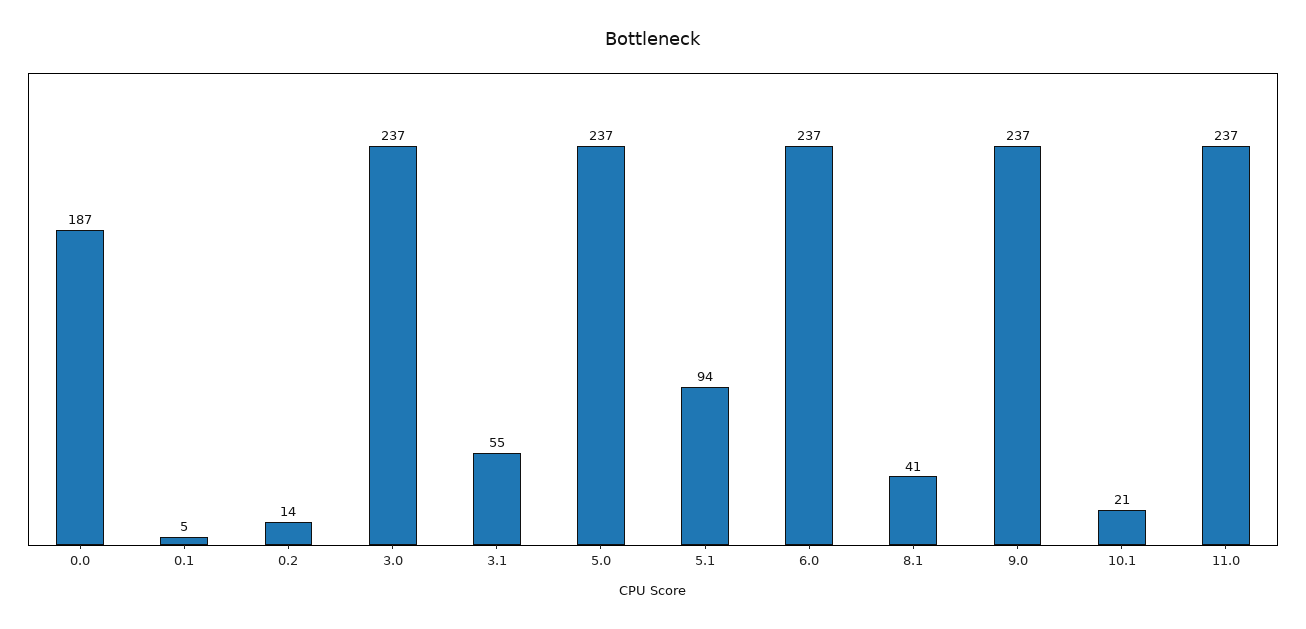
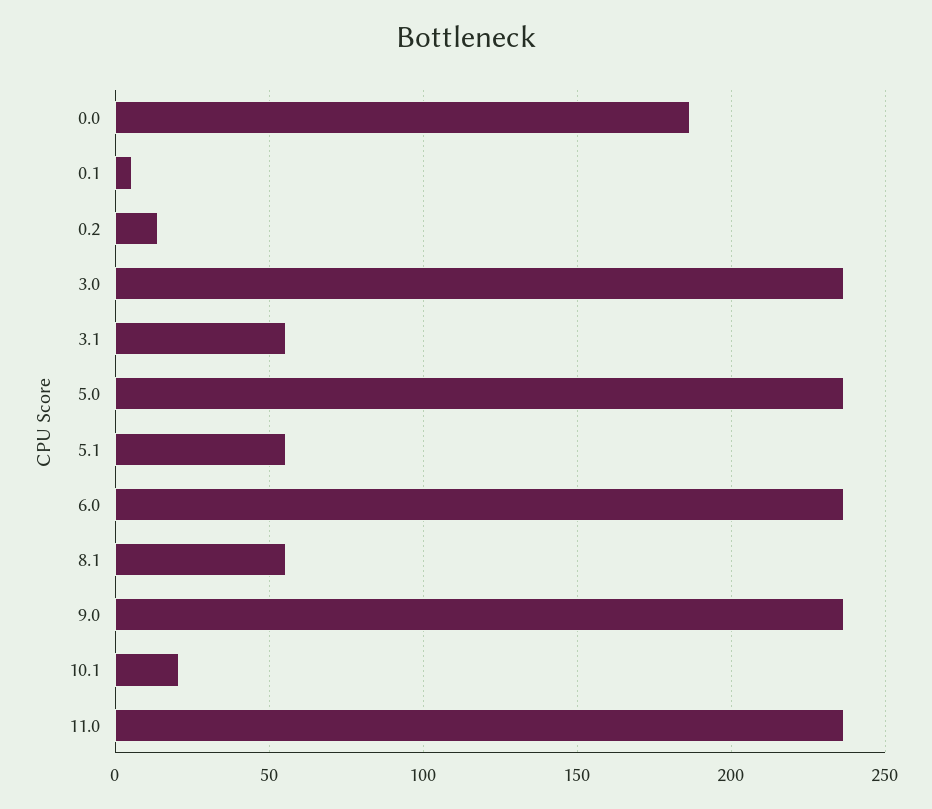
5.1: 94 -> 55
8.1: 41 -> 55

